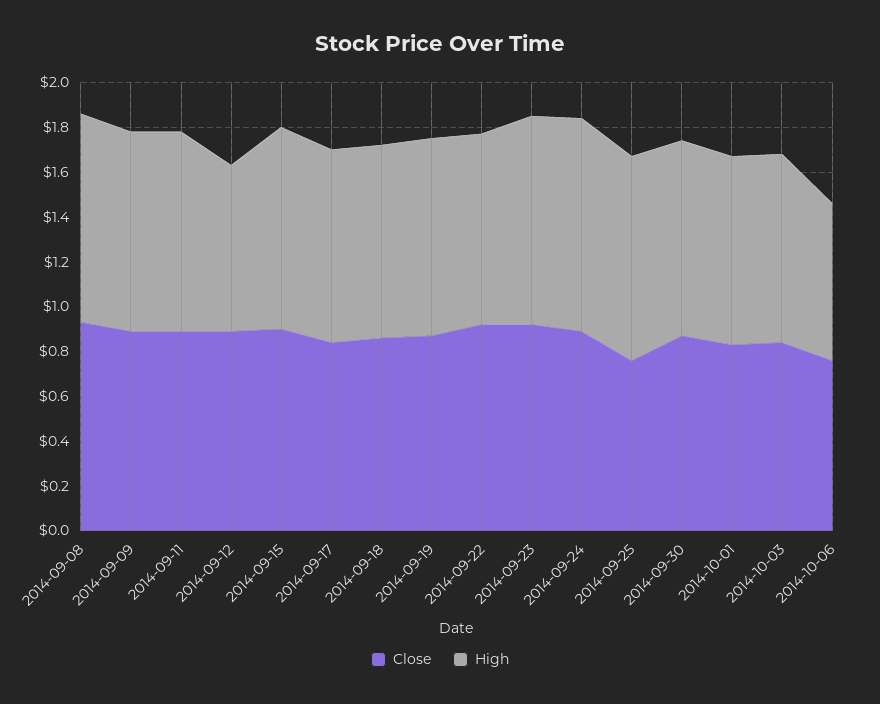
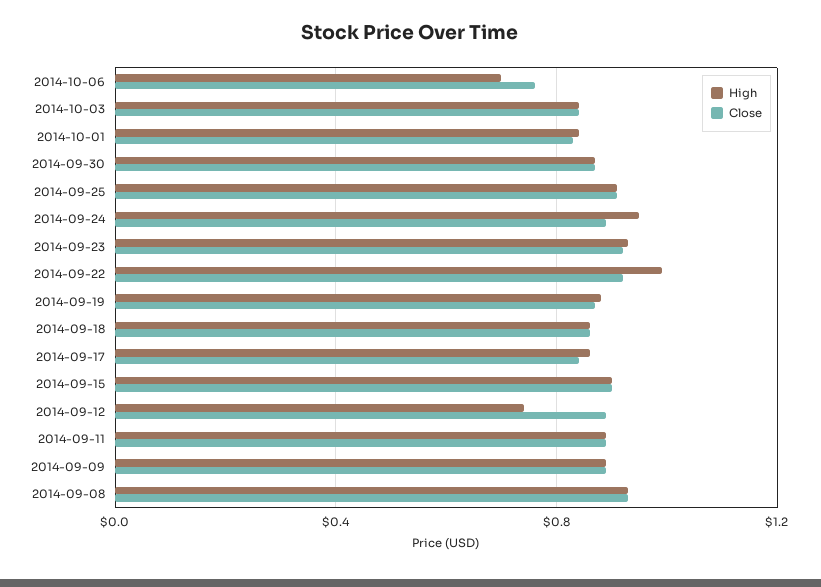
High, 2014-09-22: 0.85 -> 1
Close, 2014-09-25: 0.75 -> 0.9

